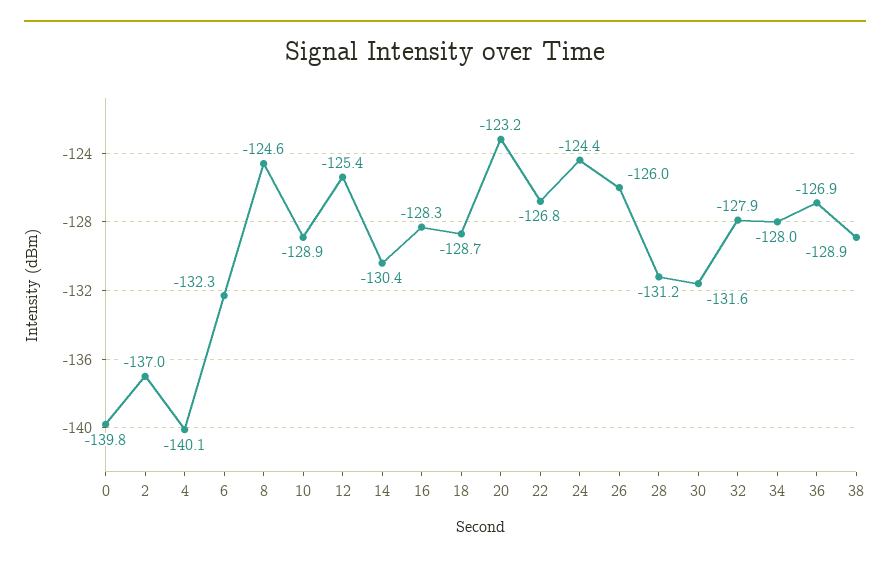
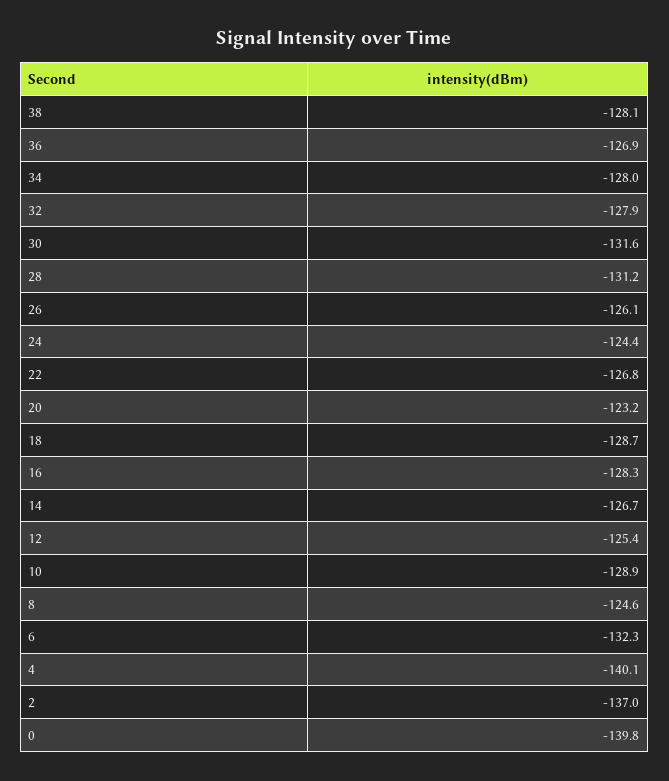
14: -130.4 -> -126.7
26: -126 -> -126.1
38: -128.9 -> -128.1

